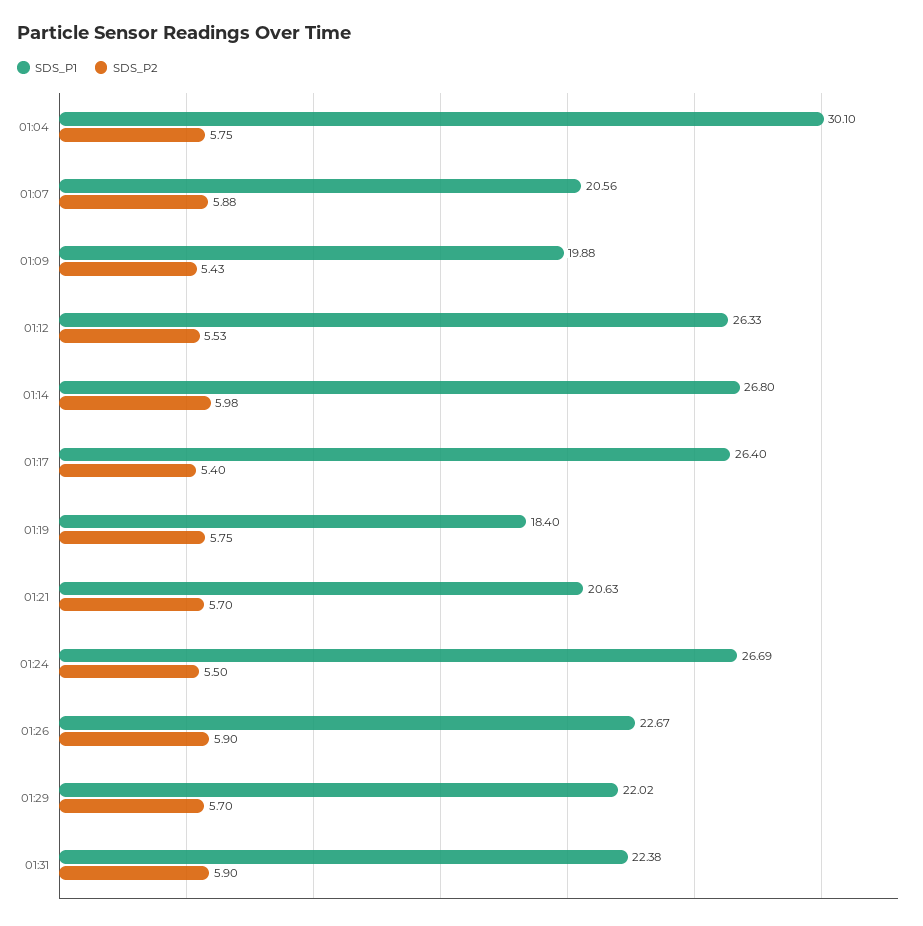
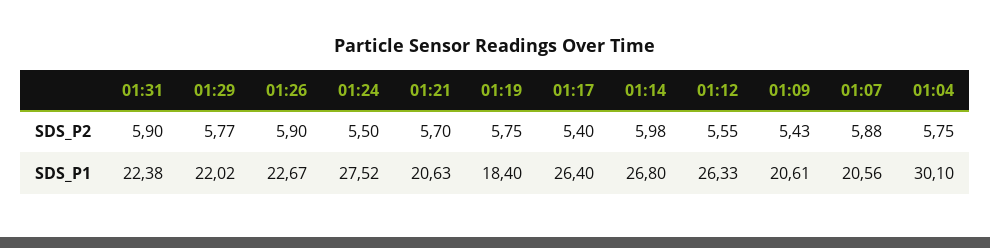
SDS_P1, 01:09: 19.88 -> 20.61
SDS_P2, 01:12: 5.53 -> 5.55
SDS_P1, 01:24: 26.69 -> 27.52
SDS_P2, 01:29: 5.7 -> 5.77

